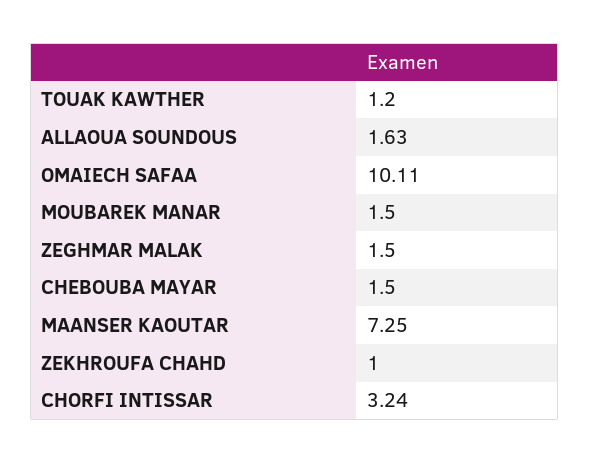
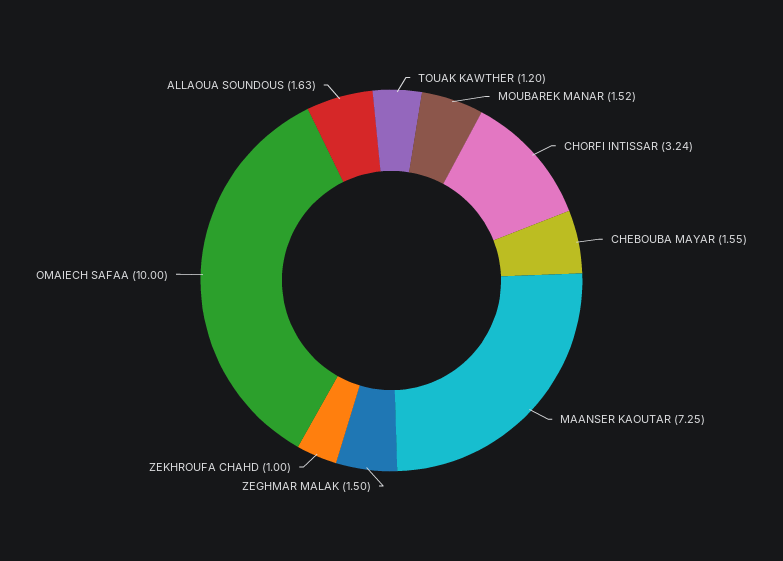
OMAIECH SAFAA: 10.11 -> 10
MOUBAREK MANAR: 1.5 -> 1.52
CHEBOUBA MAYAR: 1.5 -> 1.55

